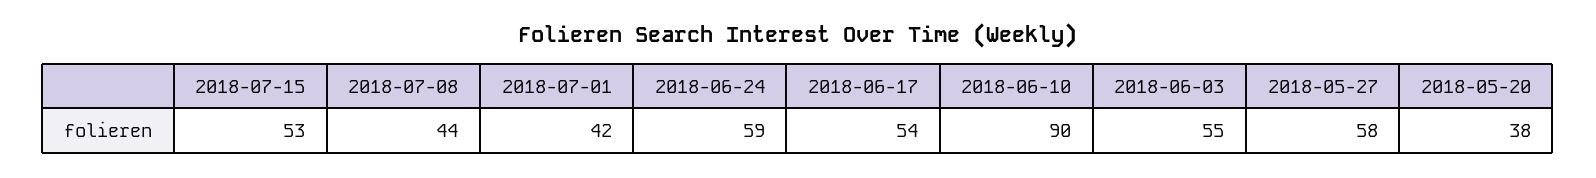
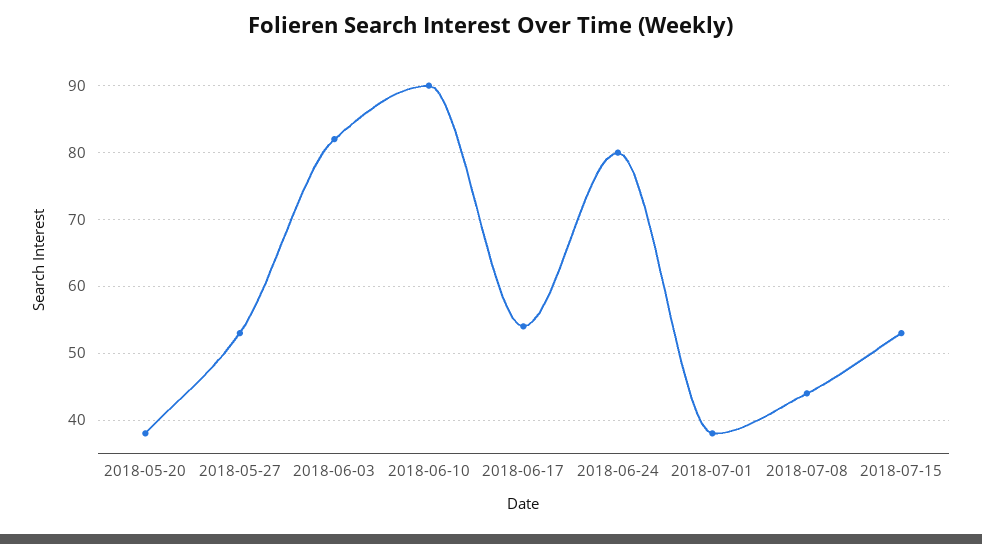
2018-07-01: 42 -> 38
2018-06-24: 59 -> 80
2018-06-03: 55 -> 82
2018-05-27: 58 -> 53

